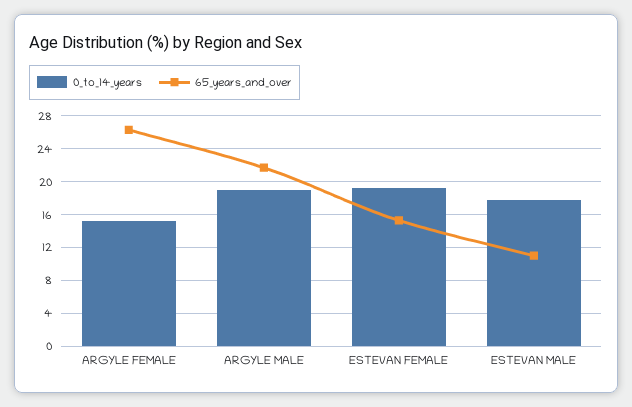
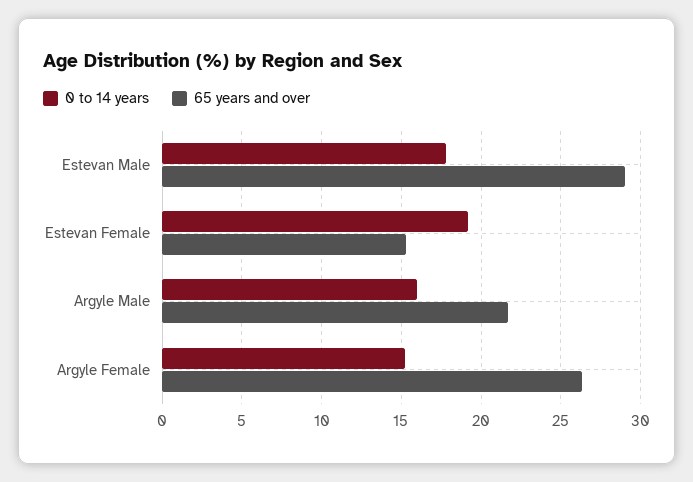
0_to_14_years, ARGYLE MALE: 19 -> 16
65_years_and_over, ESTEVAN MALE: 11 -> 29

